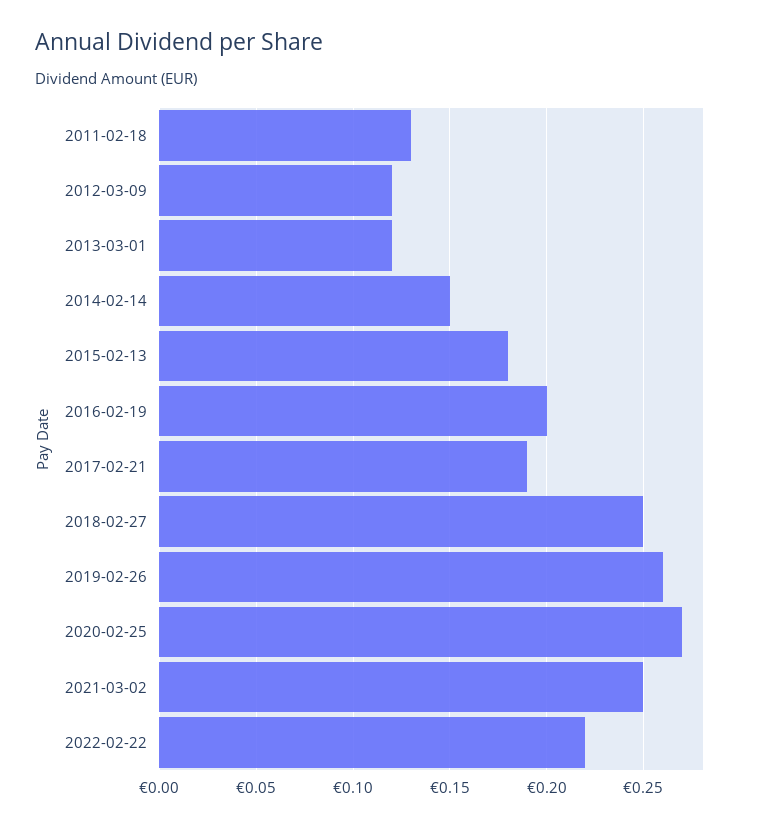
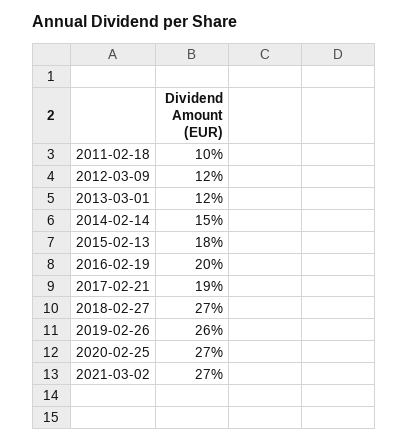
2011-02-18: 0.13 -> 0.1
2018-02-27: 0.25 -> 0.27
2021-03-02: 0.25 -> 0.27
2022-02-22: 0.22 -> none

